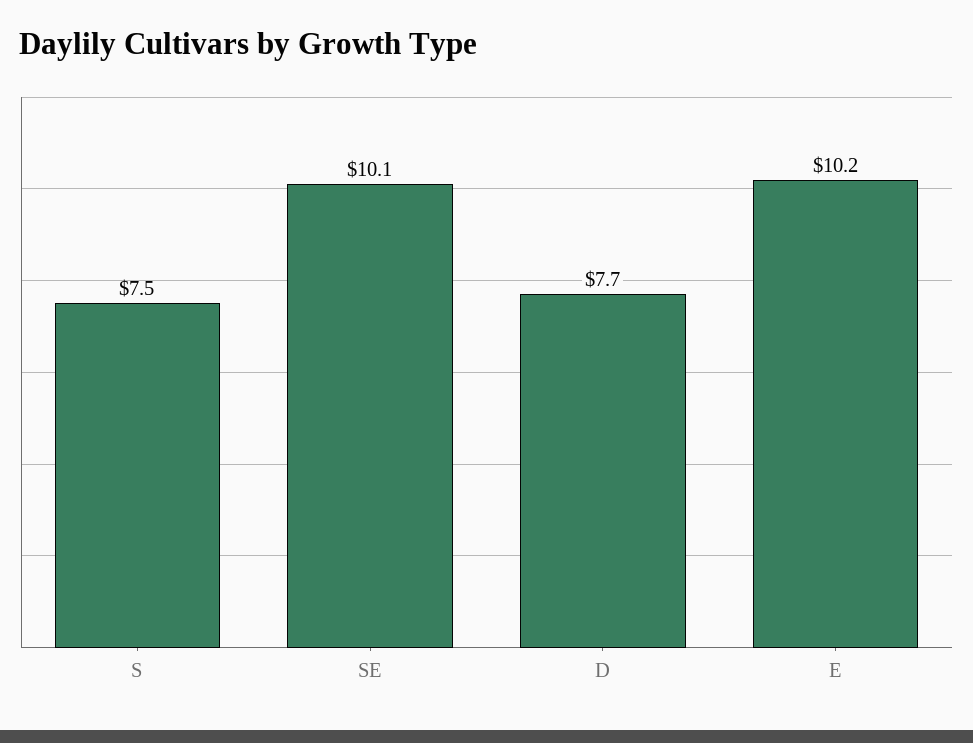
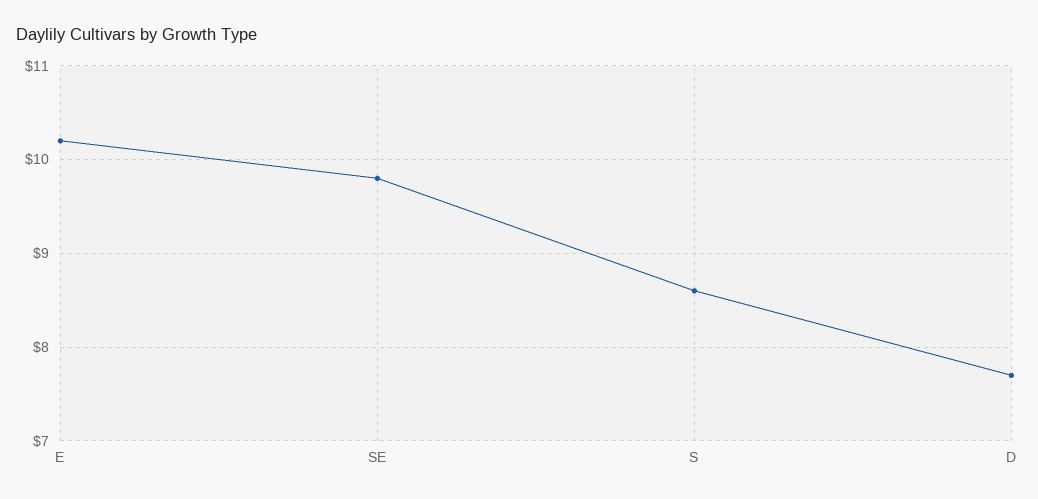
S: 7.5 -> 8.6
SE: 10.1 -> 9.8

